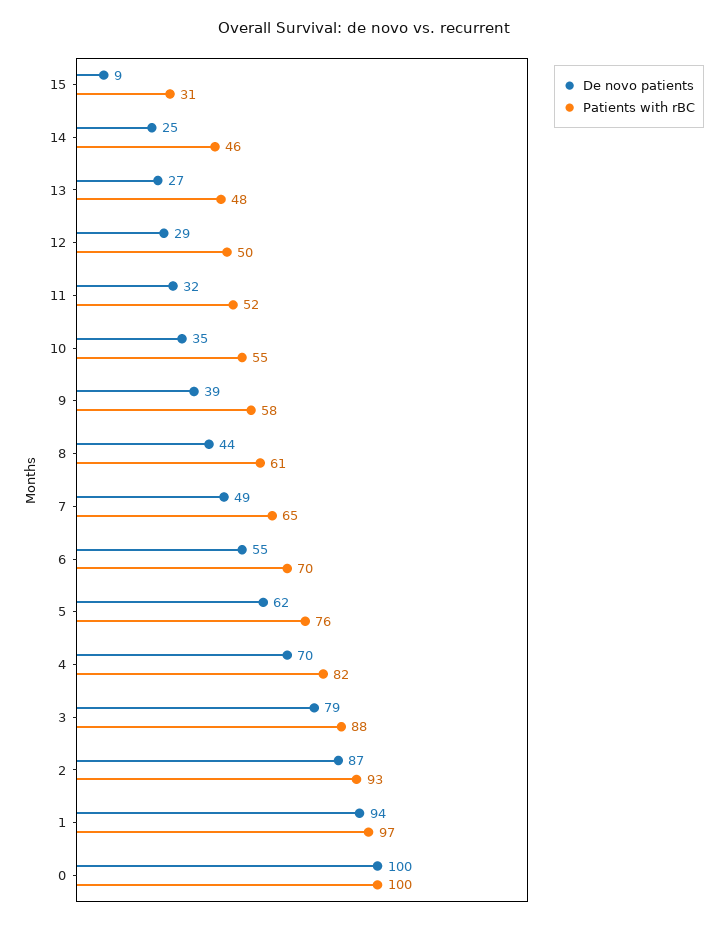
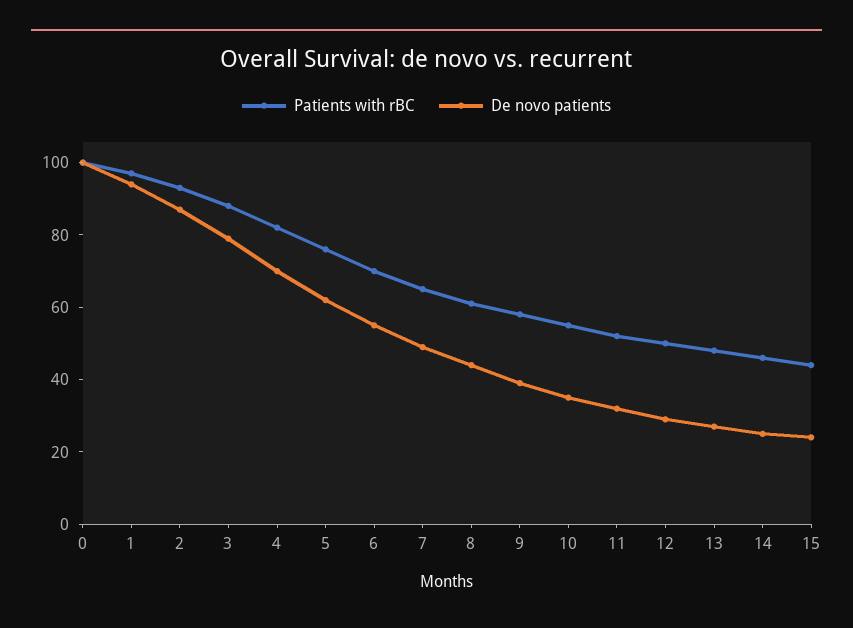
De novo patients, 15: 9 -> 25
Patients with rBC, 15: 31 -> 45

